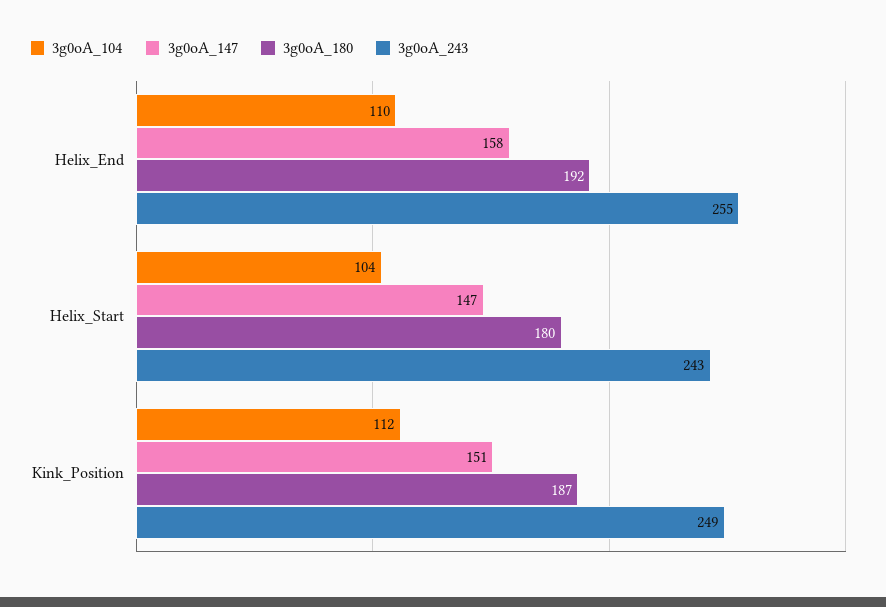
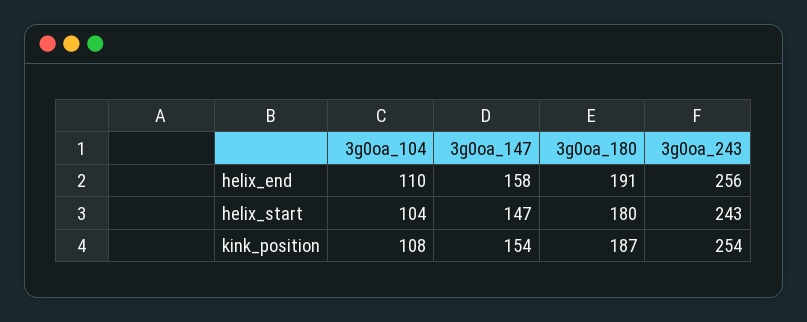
3g0oA_180, Helix_End: 192 -> 191
3g0oA_243, Helix_End: 255 -> 256
3g0oA_104, Kink_Position: 112 -> 108
3g0oA_147, Kink_Position: 151 -> 154
3g0oA_243, Kink_Position: 249 -> 254

